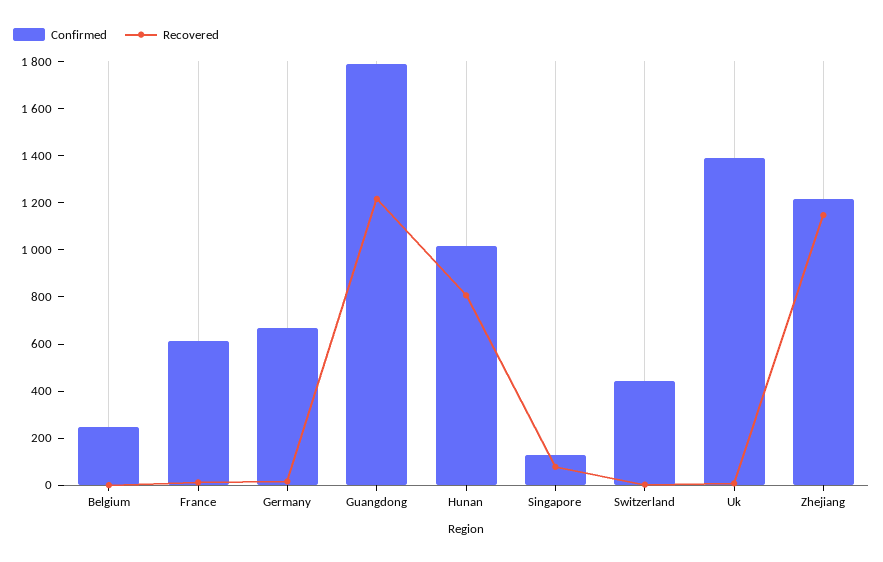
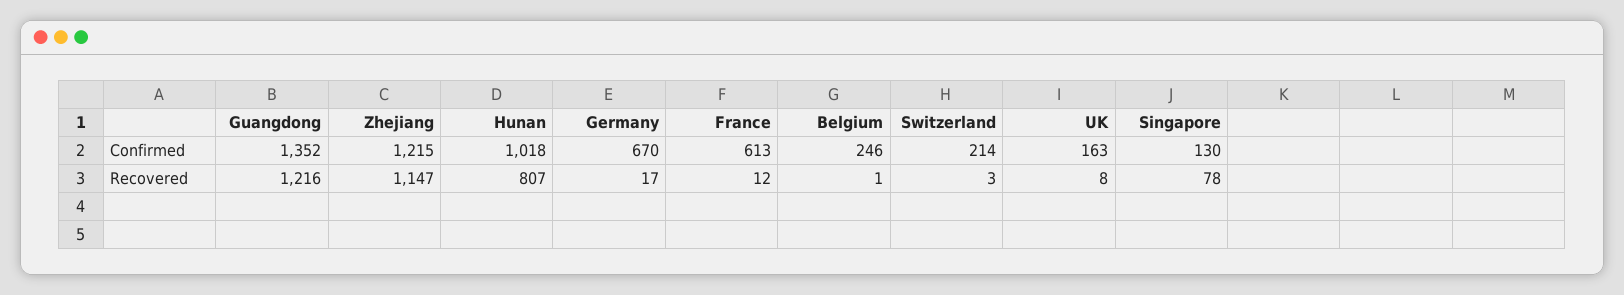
Confirmed, Guangdong: 1800 -> 1352
Confirmed, Switzerland: 450 -> 214
Confirmed, Uk: 1400 -> 163

